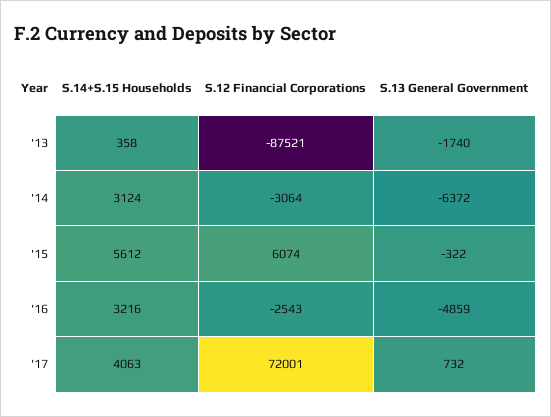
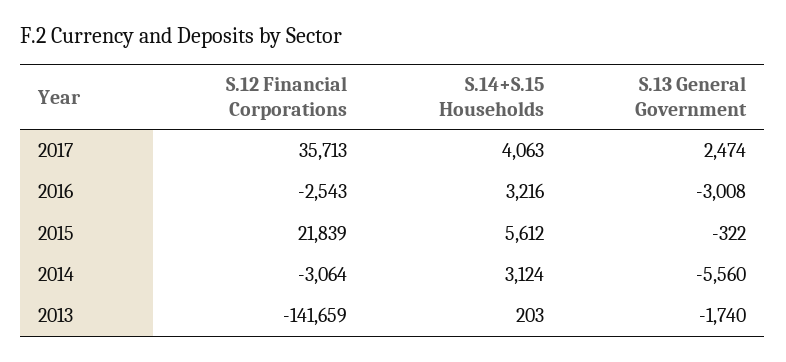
S.14+S.15 Households, '13: 358 -> 203
S.12 Financial Corporations, '13: -87521 -> -141659
S.13 General Government, '14: -6372 -> -5560
S.12 Financial Corporations, '15: 6074 -> 21839
S.13 General Government, '16: -4859 -> -3008
S.12 Financial Corporations, '17: 72001 -> 35713
S.13 General Government, '17: 732 -> 2474

